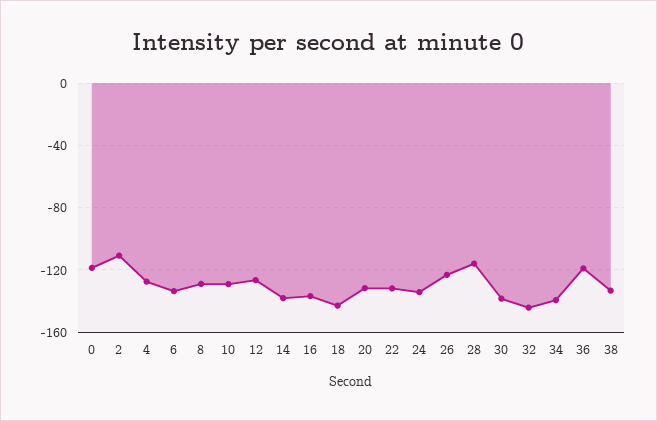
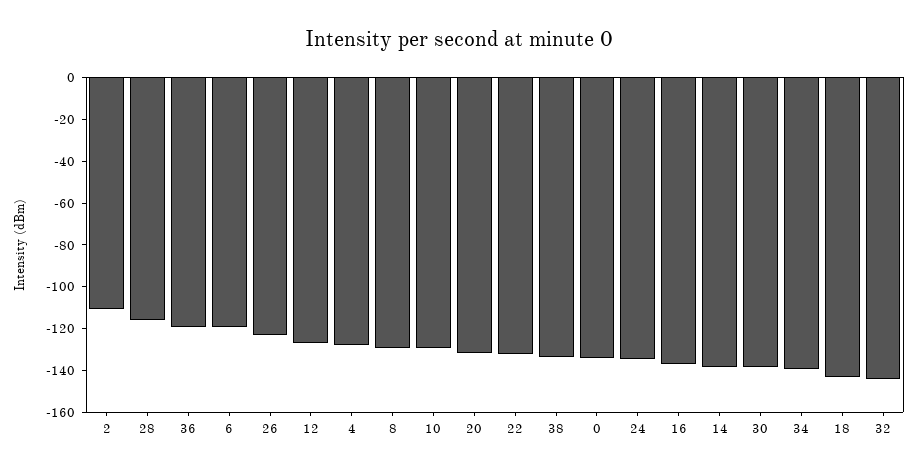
0: -120 -> -135
6: -135 -> -120

